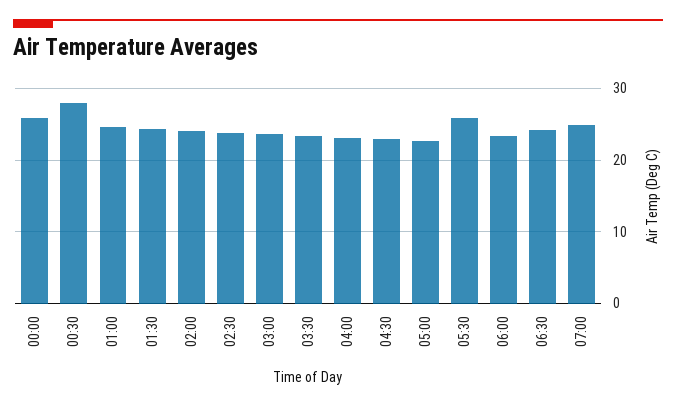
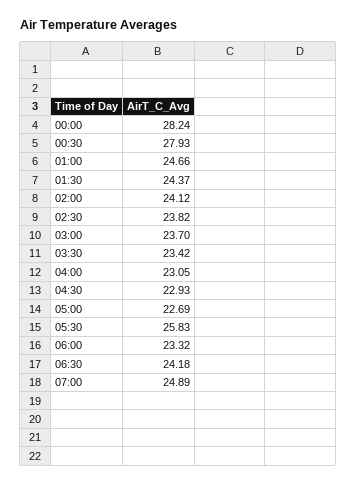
00:00: 26 -> 28.24

